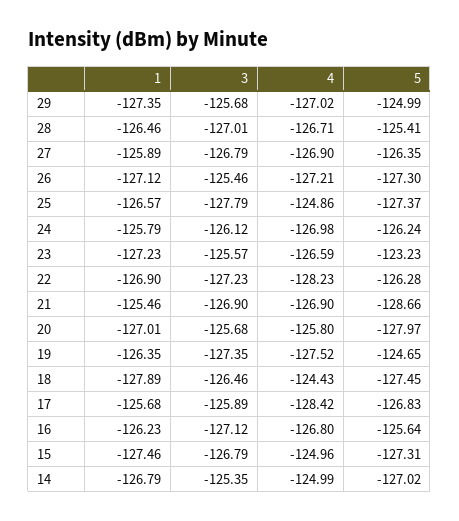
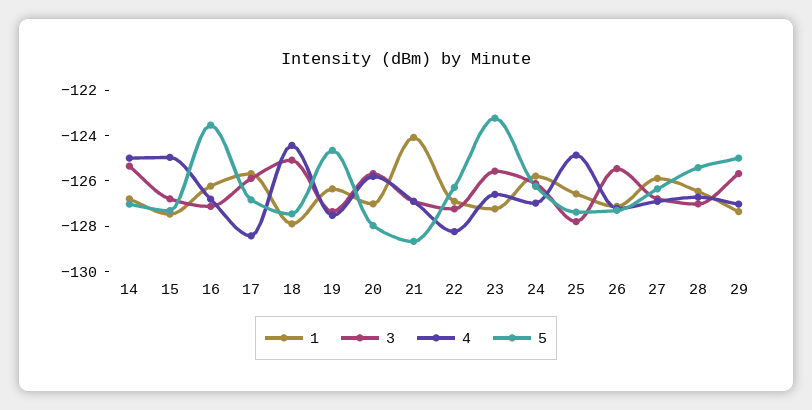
1, 21: -125.46 -> -124
3, 18: -126.46 -> -125
5, 16: -125.64 -> -123.5

